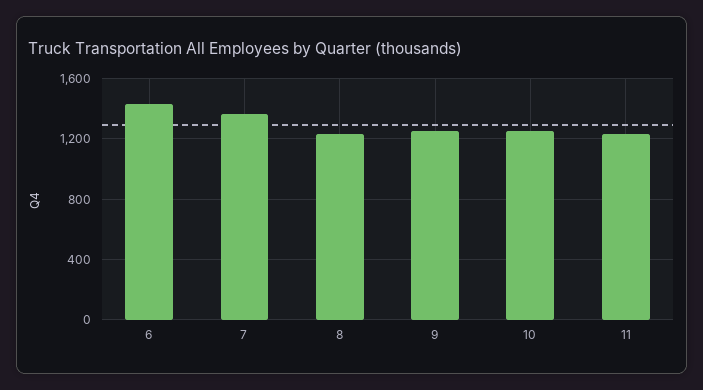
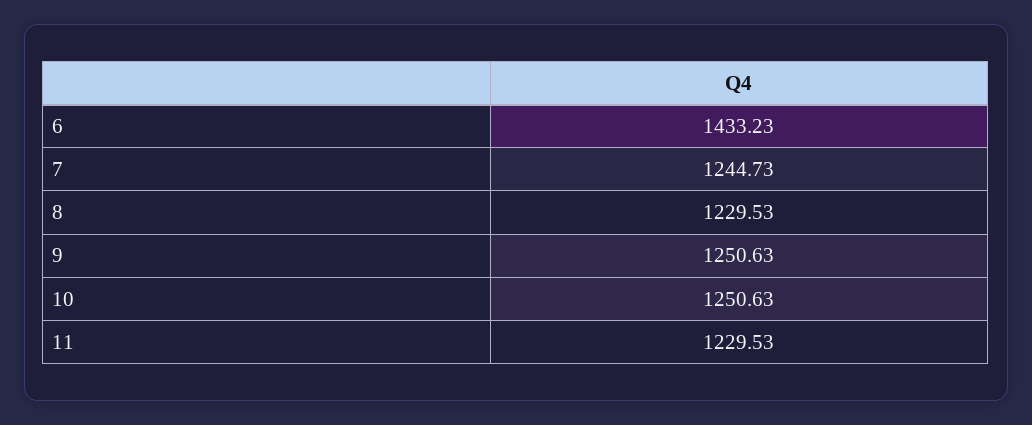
7: 1350 -> 1244.73

